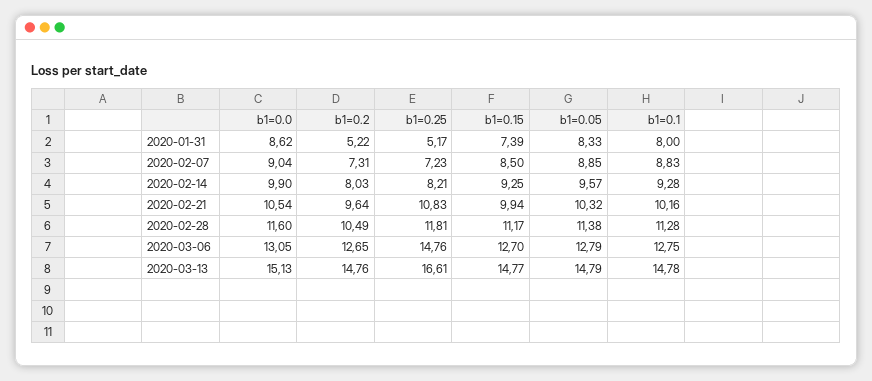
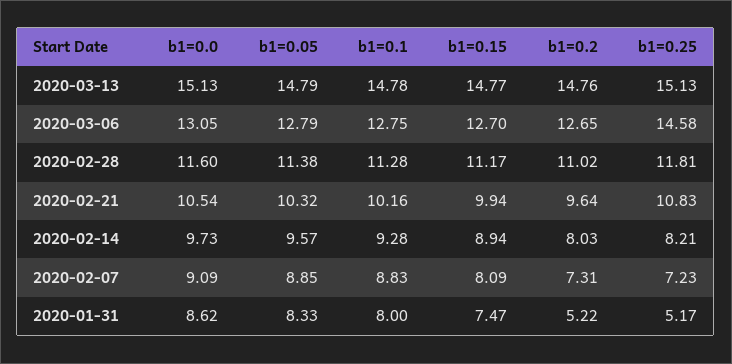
b1=0.15, 2020-01-31: 7.39 -> 7.47
b1=0.0, 2020-02-07: 9.04 -> 9.09
b1=0.15, 2020-02-07: 8.5 -> 8.09
b1=0.0, 2020-02-14: 9.9 -> 9.73
b1=0.15, 2020-02-14: 9.25 -> 8.94
b1=0.2, 2020-02-28: 10.49 -> 11.02
b1=0.25, 2020-03-06: 14.76 -> 14.58
b1=0.25, 2020-03-13: 16.61 -> 15.13

